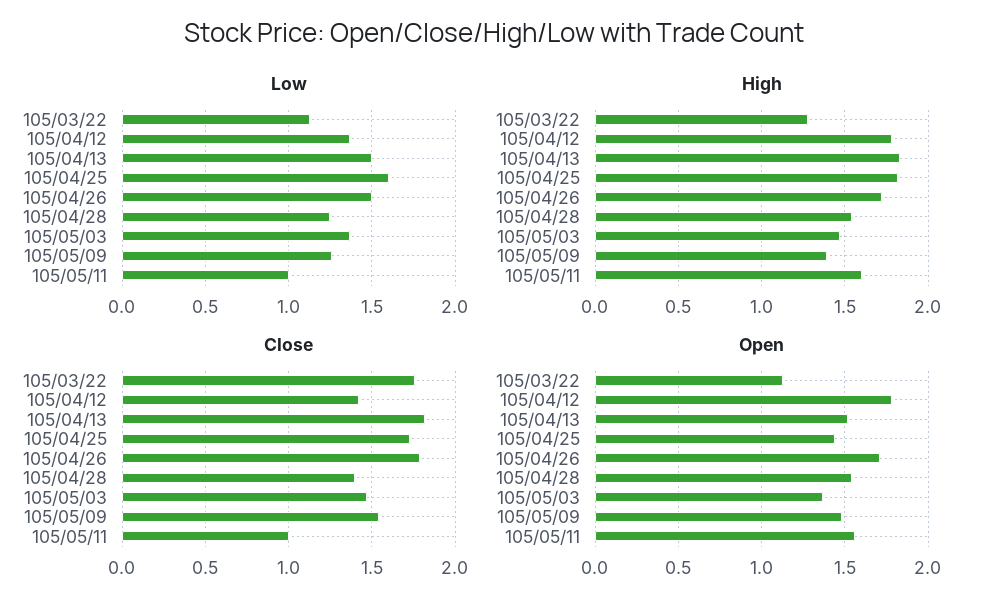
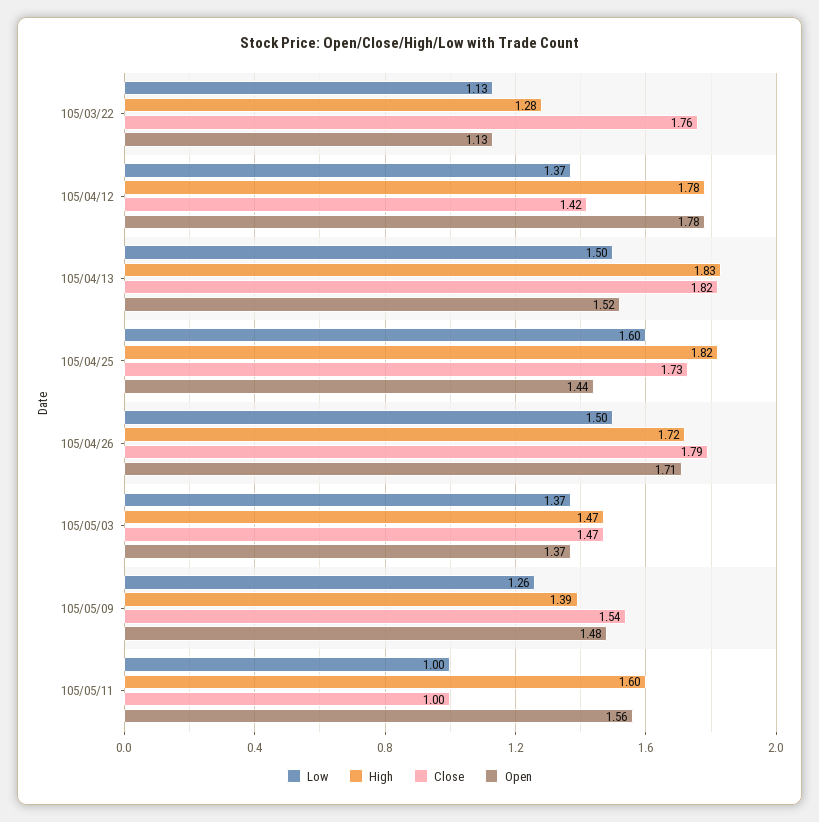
Low, 105/04/28: 1.25 -> none
High, 105/04/28: 1.55 -> none
Close, 105/04/28: 1.4 -> none
Open, 105/04/28: 1.55 -> none

